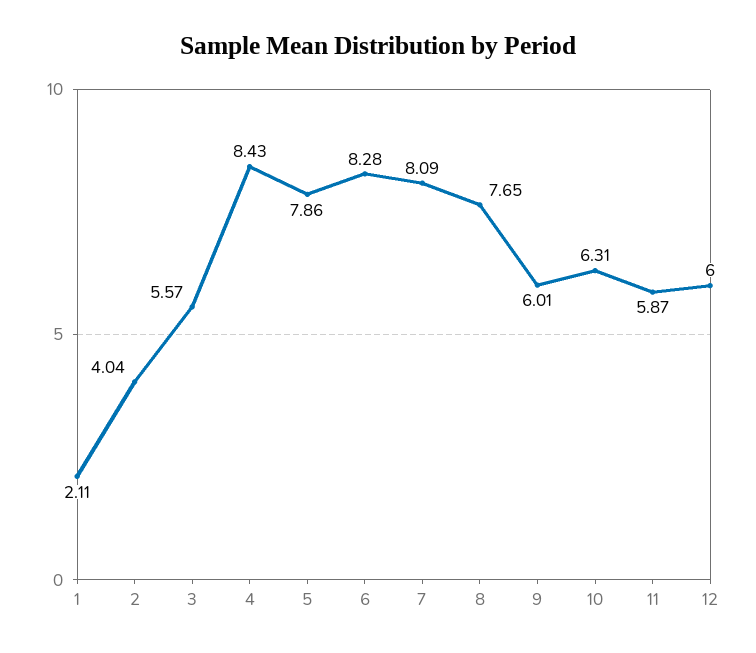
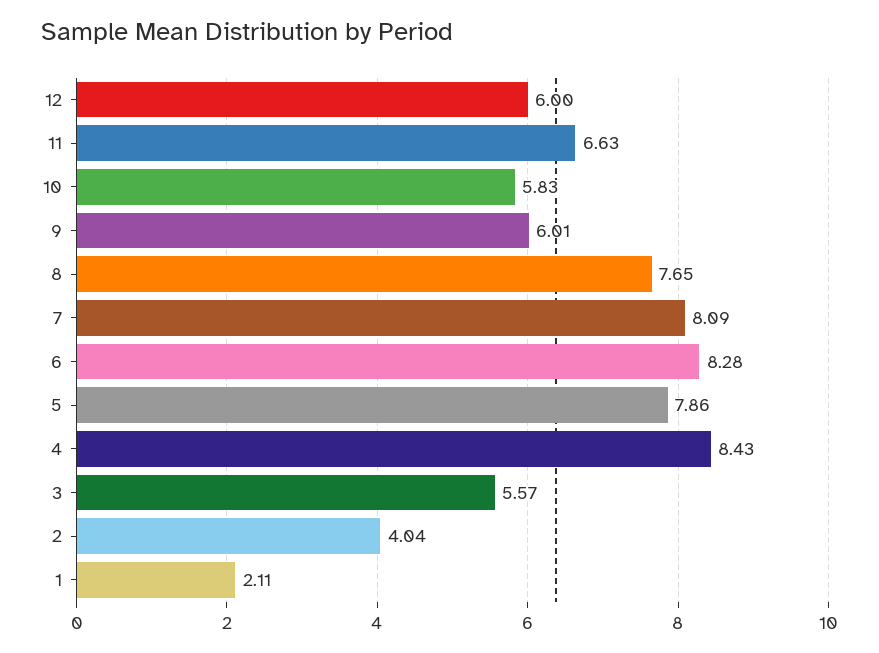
10: 6.31 -> 5.83
11: 5.87 -> 6.63

